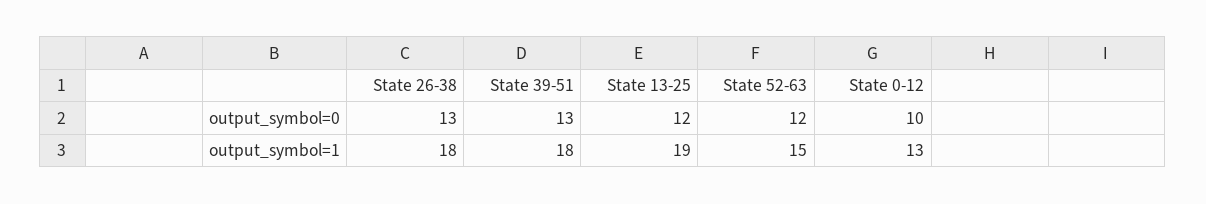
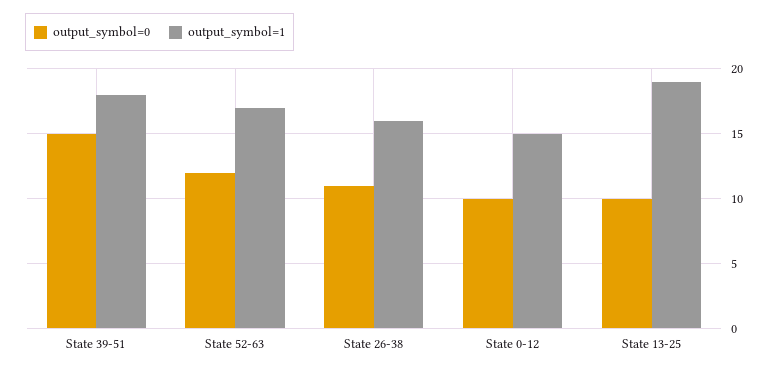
output_symbol=0, State 26-38: 13 -> 11
output_symbol=0, State 39-51: 13 -> 15
output_symbol=0, State 13-25: 12 -> 10
output_symbol=1, State 26-38: 18 -> 16
output_symbol=1, State 52-63: 15 -> 17
output_symbol=1, State 0-12: 13 -> 15

